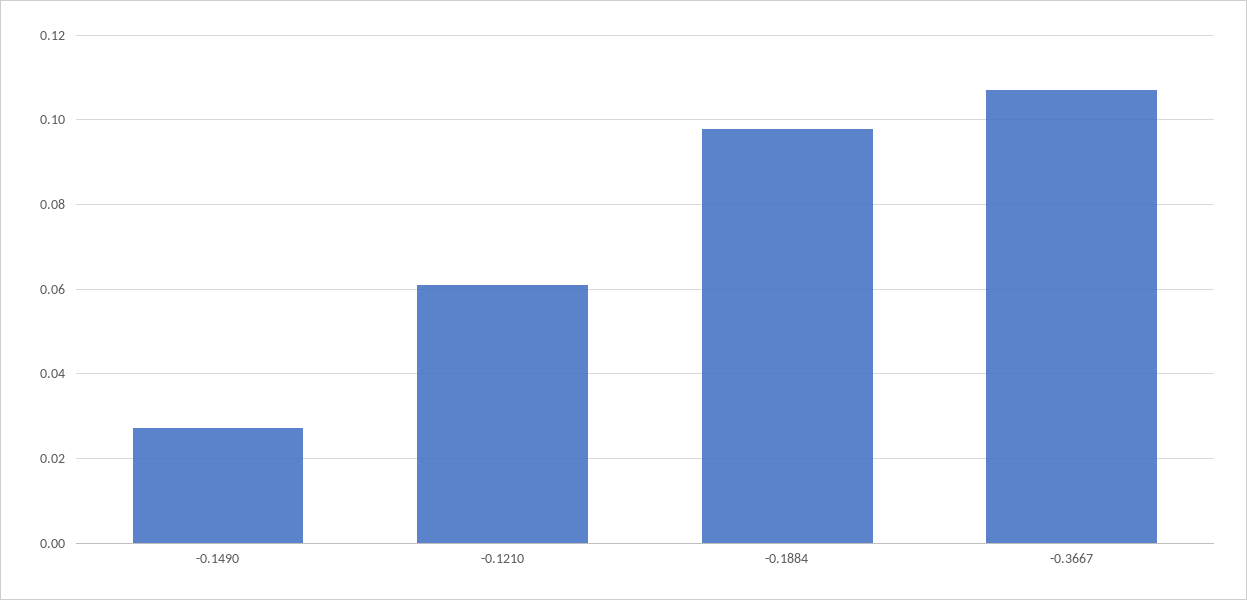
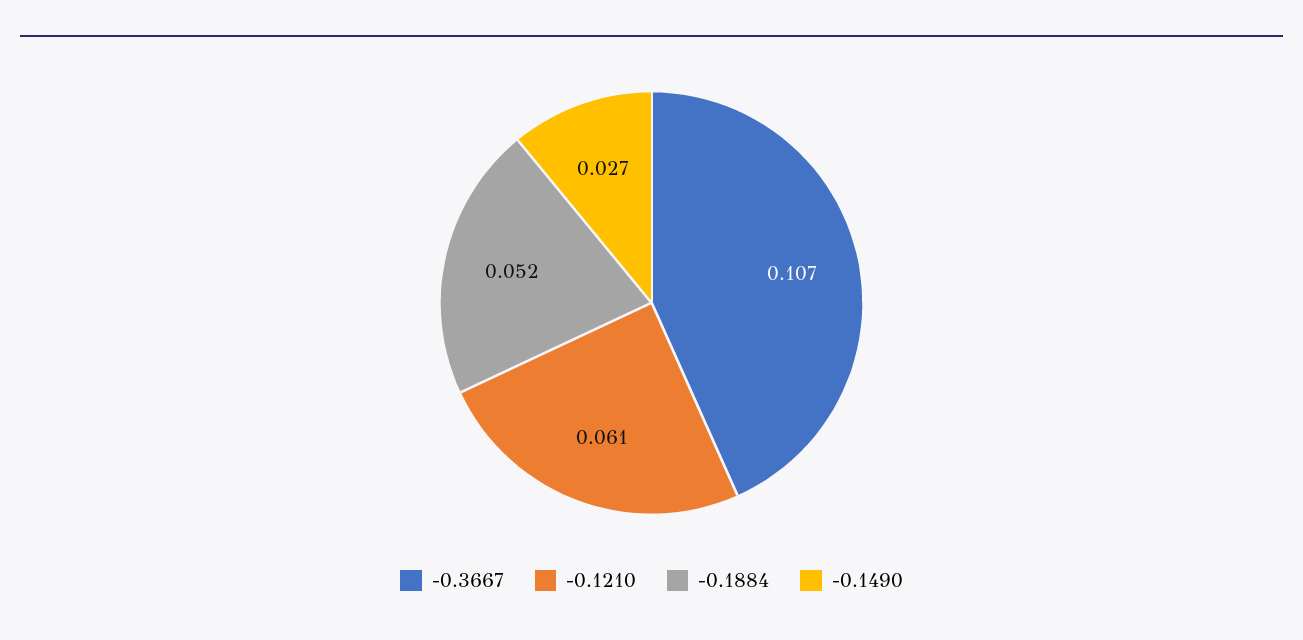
-0.1884: 0.098 -> 0.052

